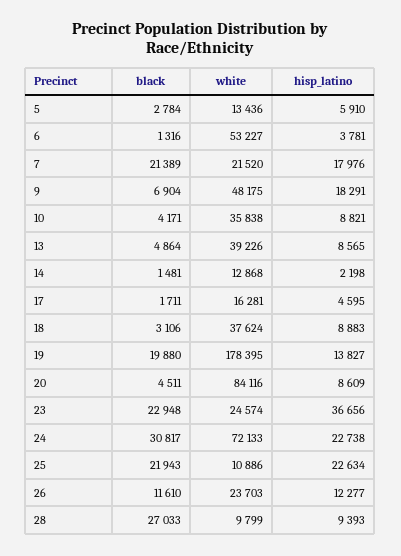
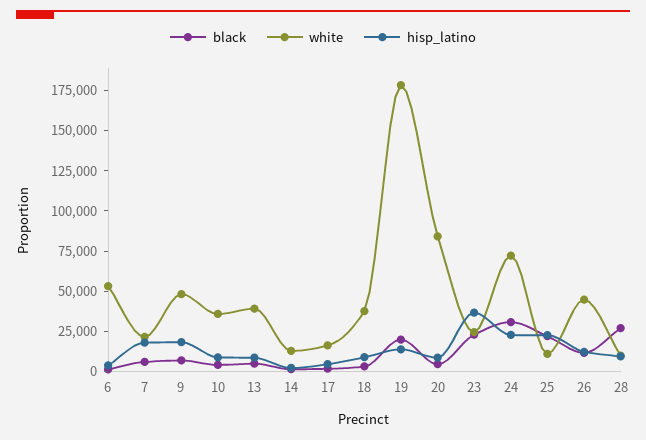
black, 5: 2784 -> none
white, 5: 13436 -> none
hisp_latino, 5: 5910 -> none
black, 7: 21389 -> 5000
white, 26: 23703 -> 45000

